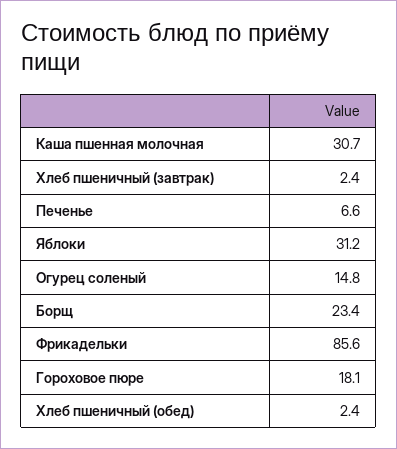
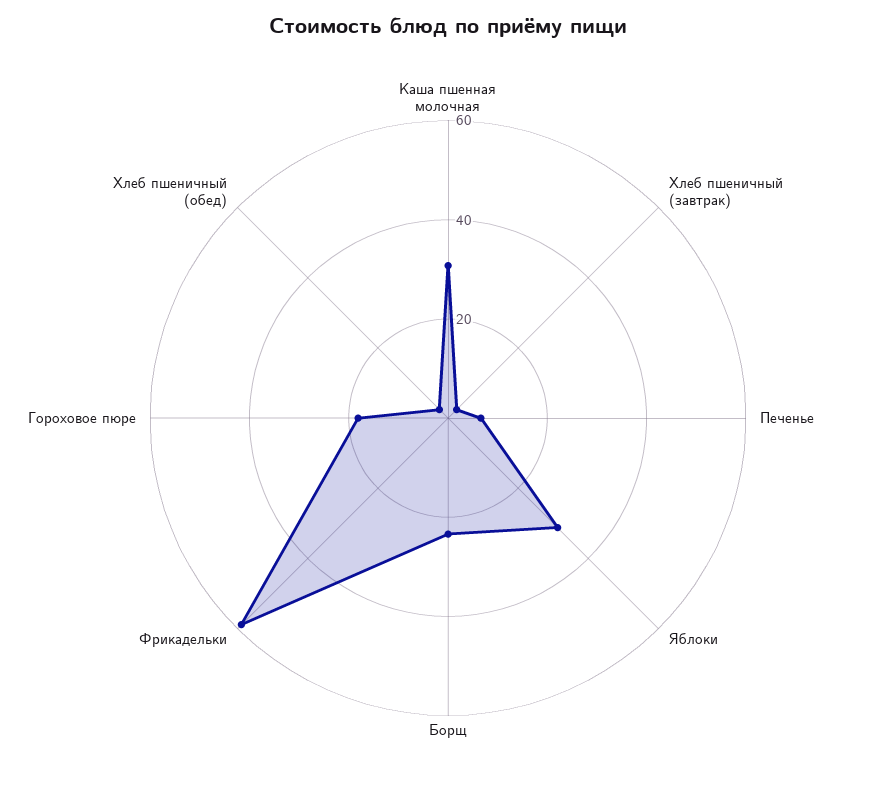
Огурец соленый: 14.8 -> none
Фрикадельки: 85.6 -> 60

